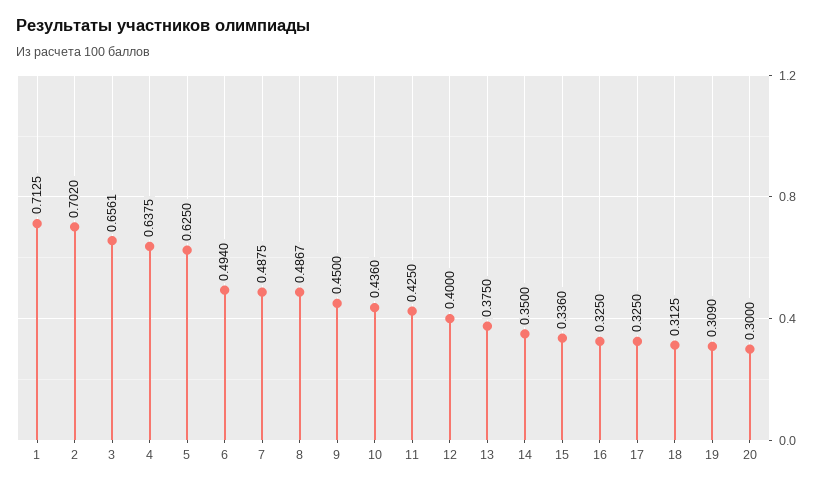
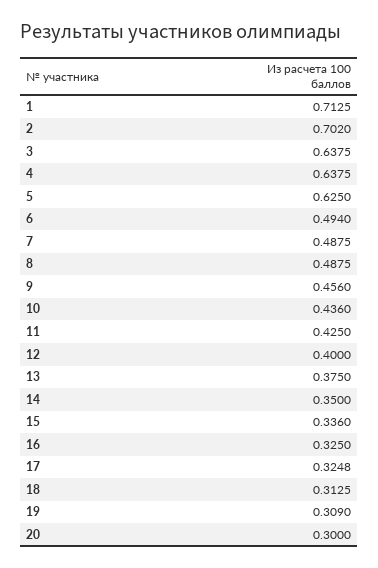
3: 0.6561 -> 0.6375
8: 0.4867 -> 0.4875
9: 0.45 -> 0.456
17: 0.325 -> 0.3248

